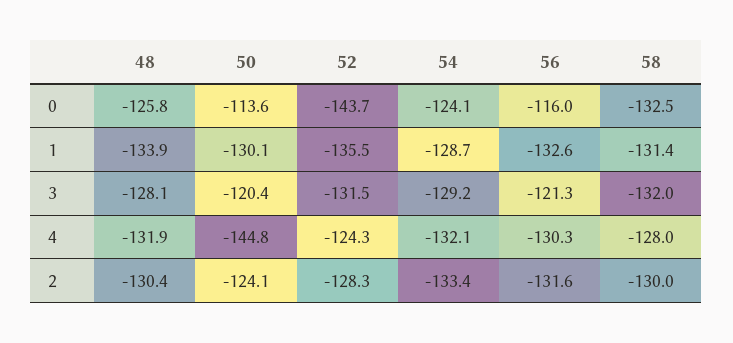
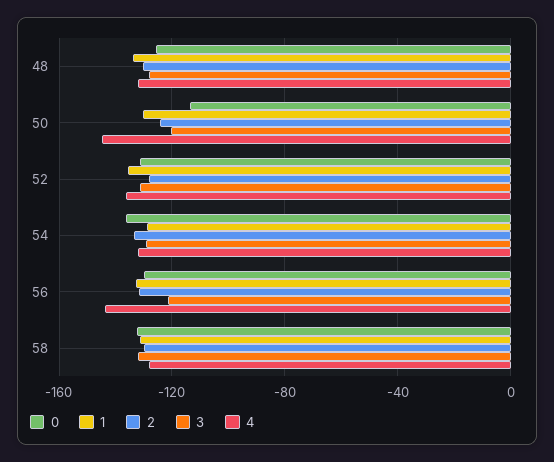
0, 52: -143.7 -> -130
0, 54: -124.1 -> -135
0, 56: -116 -> -130
4, 52: -124.3 -> -135
4, 56: -130.3 -> -145

